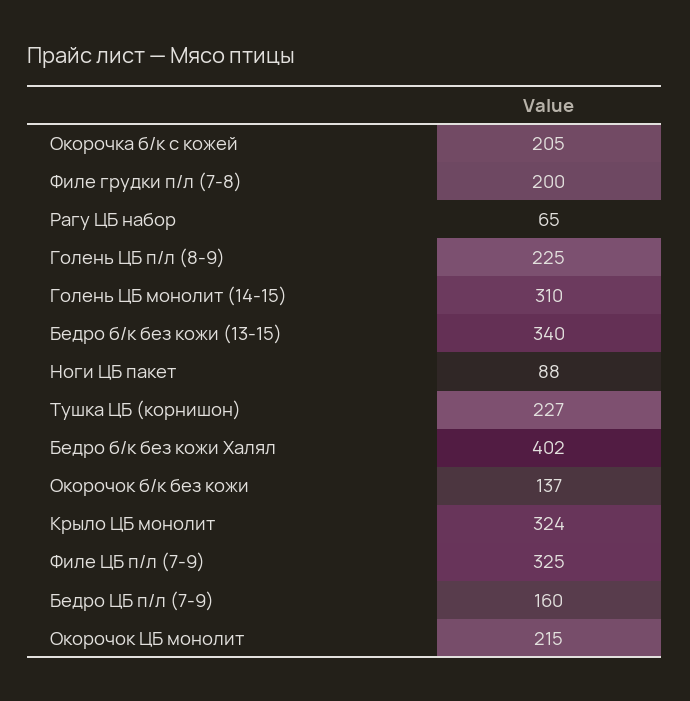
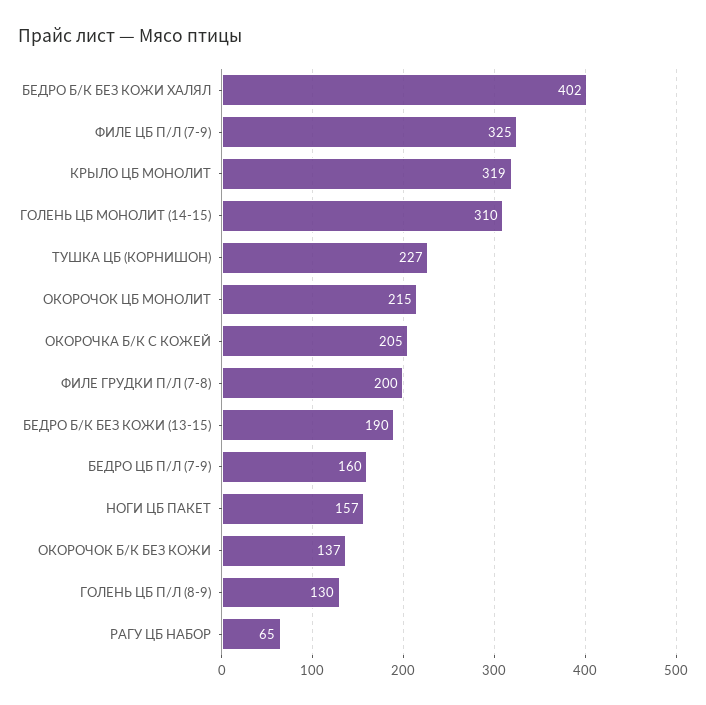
Голень ЦБ п/л (8-9): 225 -> 130
Бедро б/к без кожи (13-15): 340 -> 190
Ноги ЦБ пакет: 88 -> 157
Крыло ЦБ монолит: 324 -> 319

